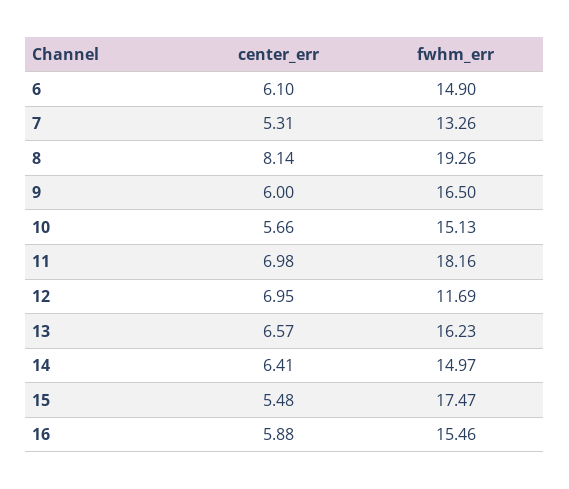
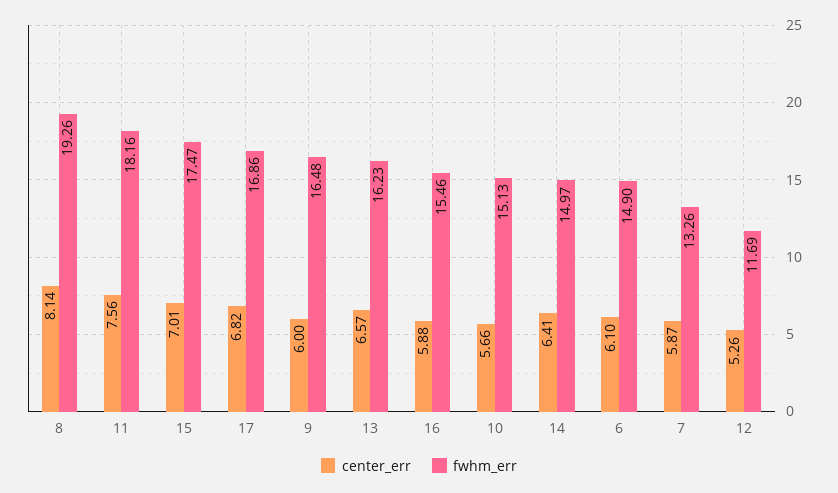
center_err, 7: 5.31 -> 5.87
fwhm_err, 9: 16.5 -> 16.48
center_err, 11: 6.98 -> 7.56
center_err, 12: 6.95 -> 5.26
center_err, 15: 5.48 -> 7.01
center_err, 17: none -> 6.82
fwhm_err, 17: none -> 16.86

